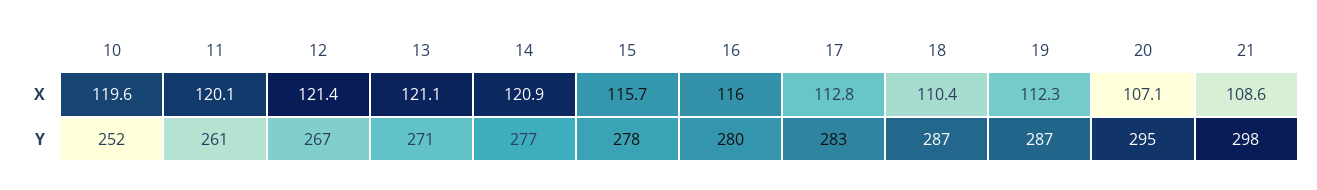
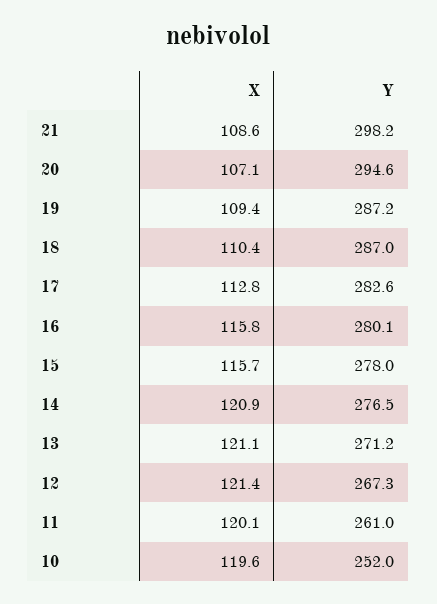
16, X: 116 -> 115.8
19, X: 112.3 -> 109.4

